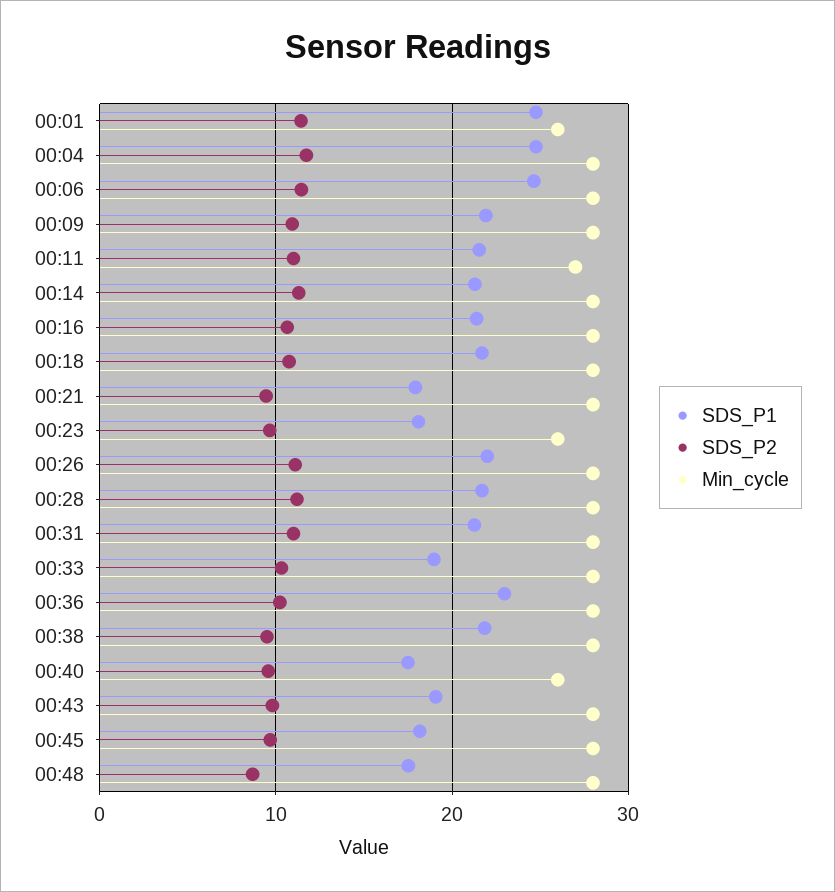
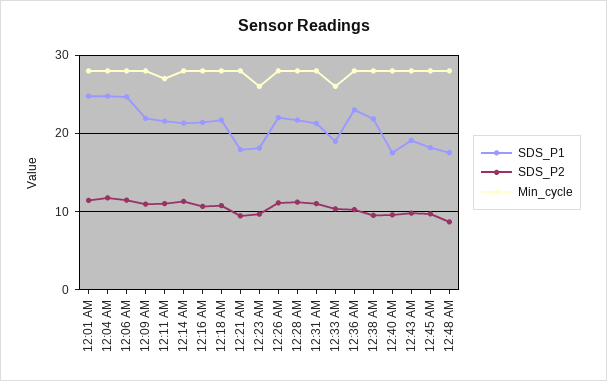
Min_cycle, 00:01: 26 -> 28
Min_cycle, 00:33: 28 -> 26
Min_cycle, 00:40: 26 -> 28

